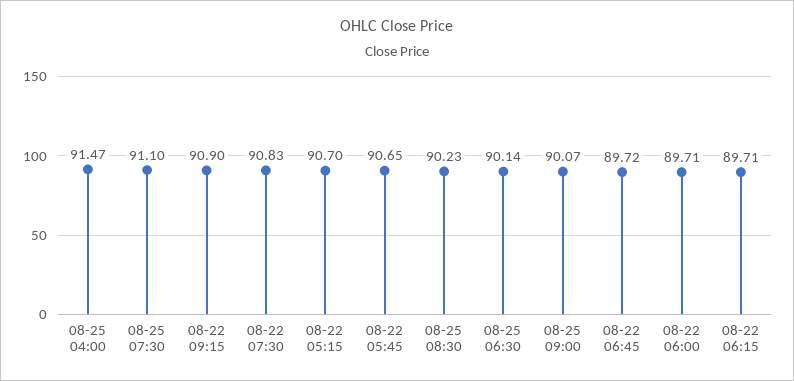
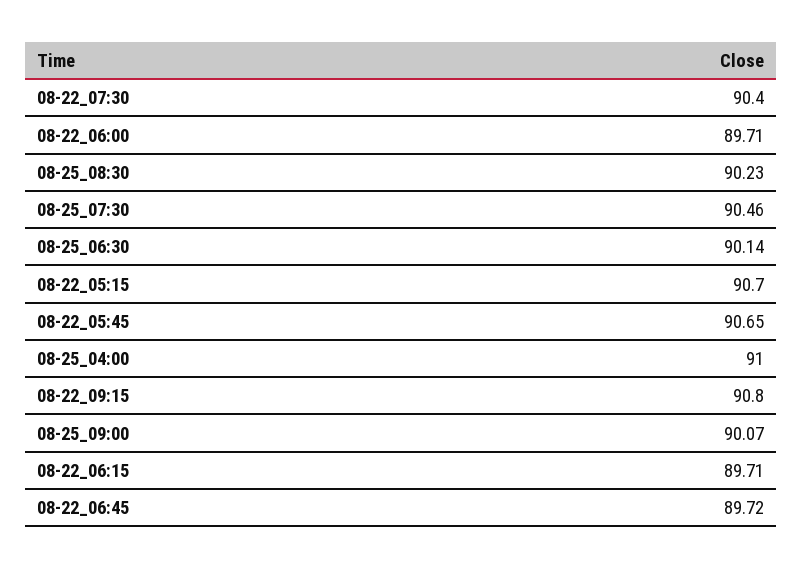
08-25 04:00: 91.47 -> 91
08-25 07:30: 91.1 -> 90.46
08-22 09:15: 90.9 -> 90.8
08-22 07:30: 90.83 -> 90.4

